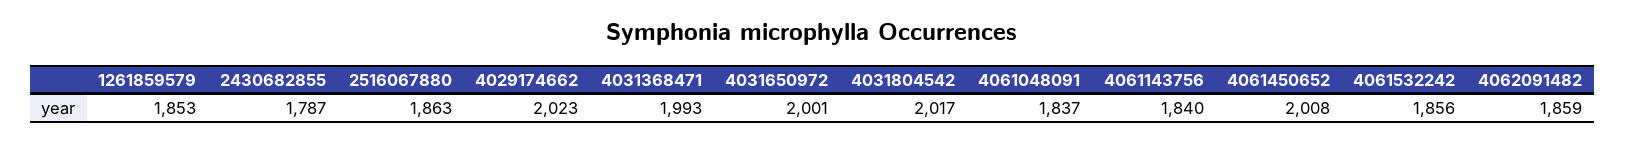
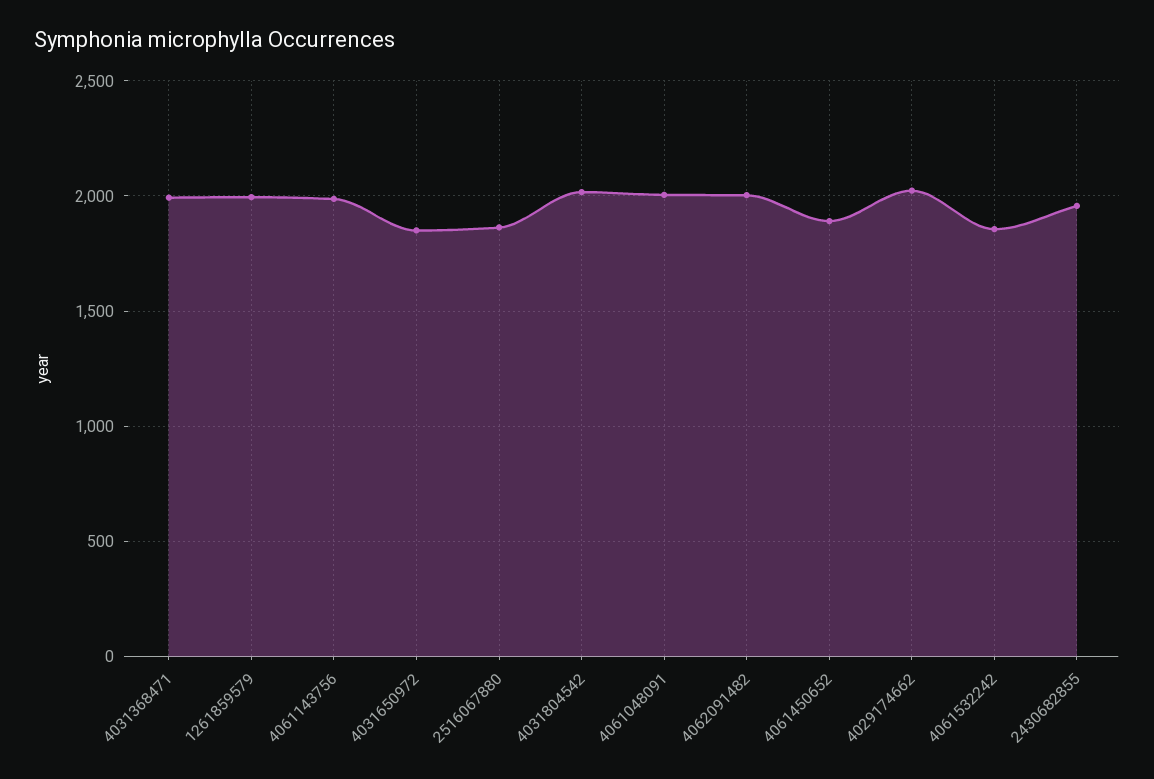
1261859579: 1853 -> 2000
2430682855: 1787 -> 1950
4031650972: 2001 -> 1850
4061048091: 1837 -> 2000
4061143756: 1840 -> 2000
4061450652: 2008 -> 1900
4062091482: 1859 -> 2000

